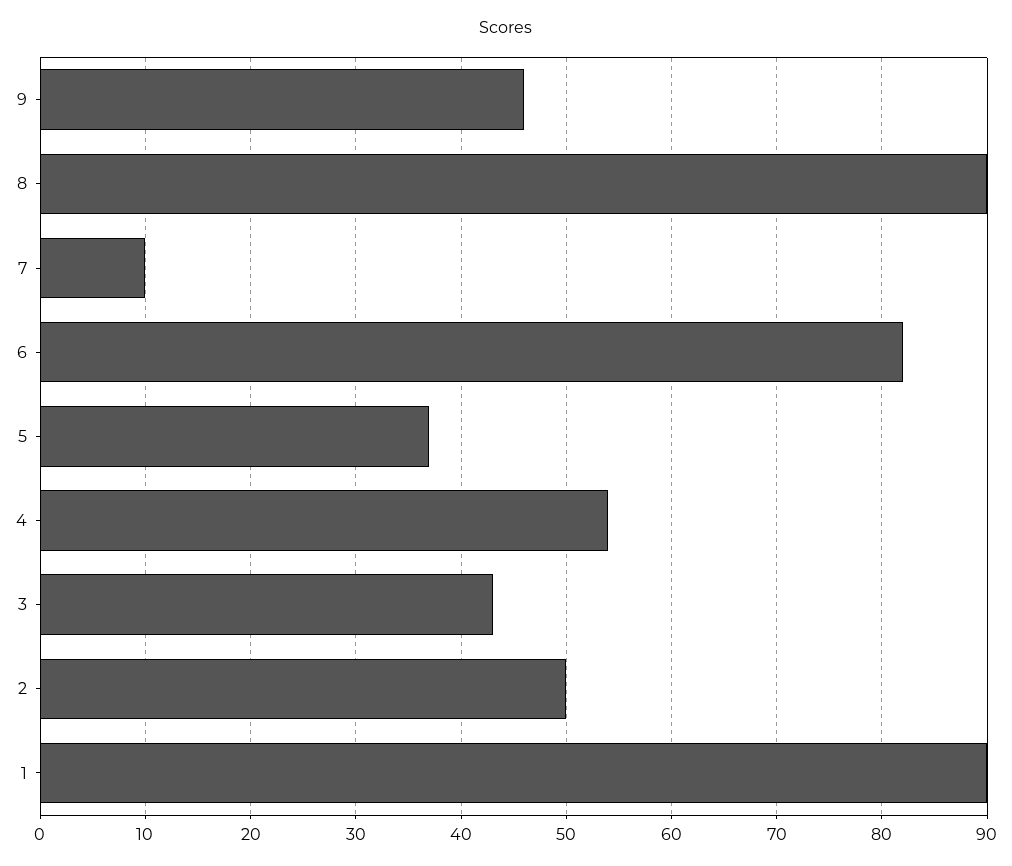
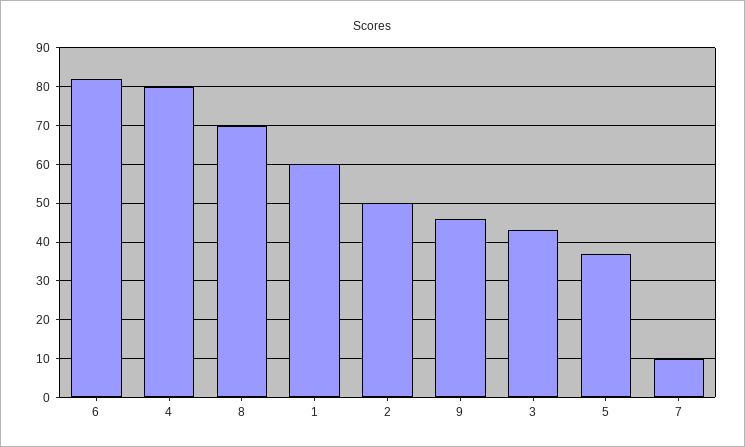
8: 90 -> 70
4: 54 -> 80
1: 90 -> 60

